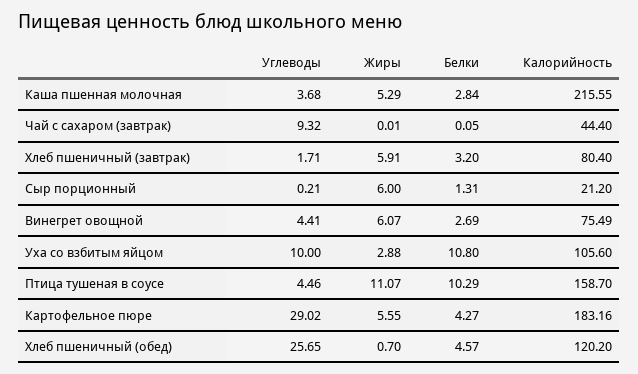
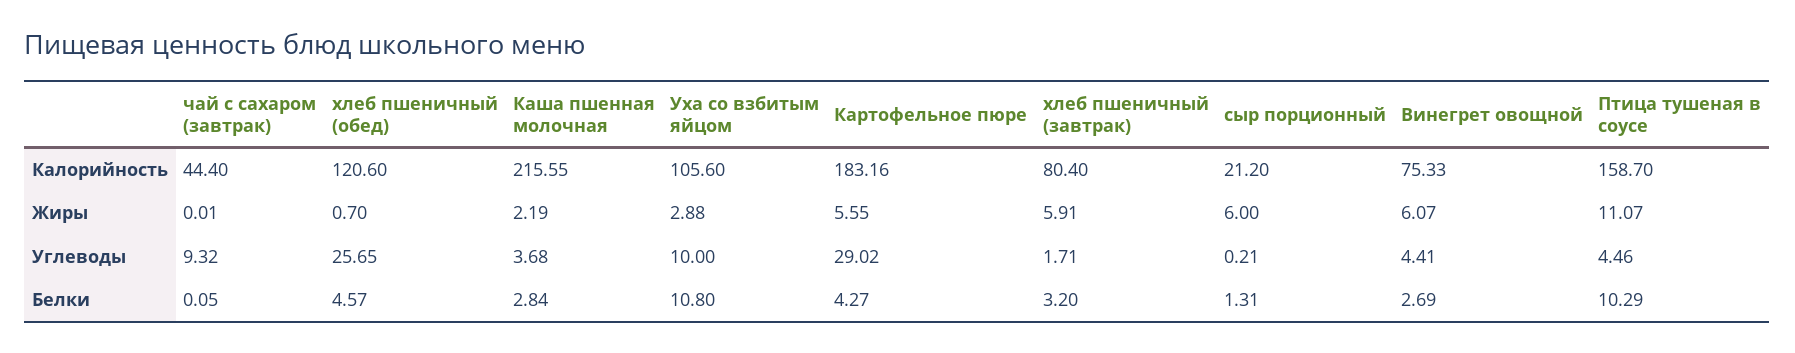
Жиры, Каша пшенная молочная: 5.29 -> 2.19
Калорийность, Винегрет овощной: 75.49 -> 75.33
Калорийность, Хлеб пшеничный (обед): 120.2 -> 120.6

